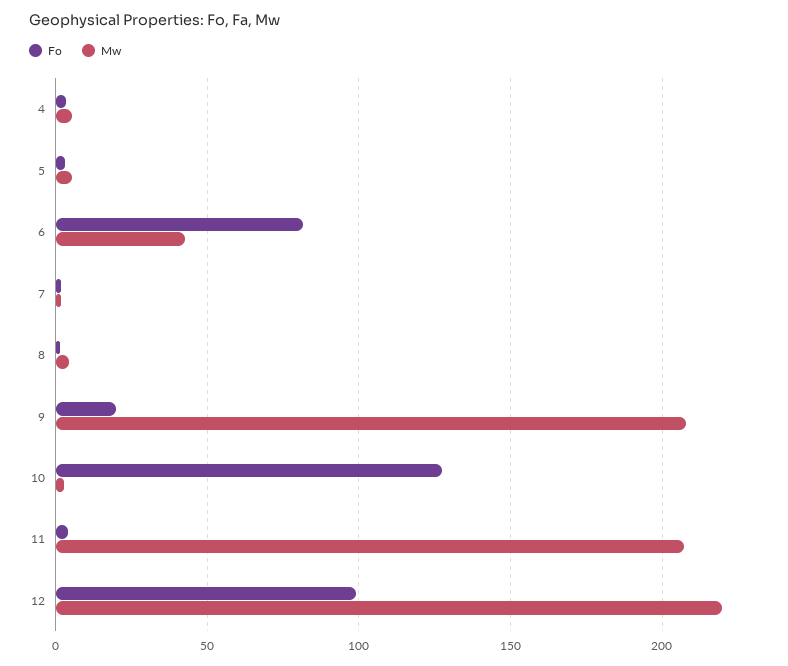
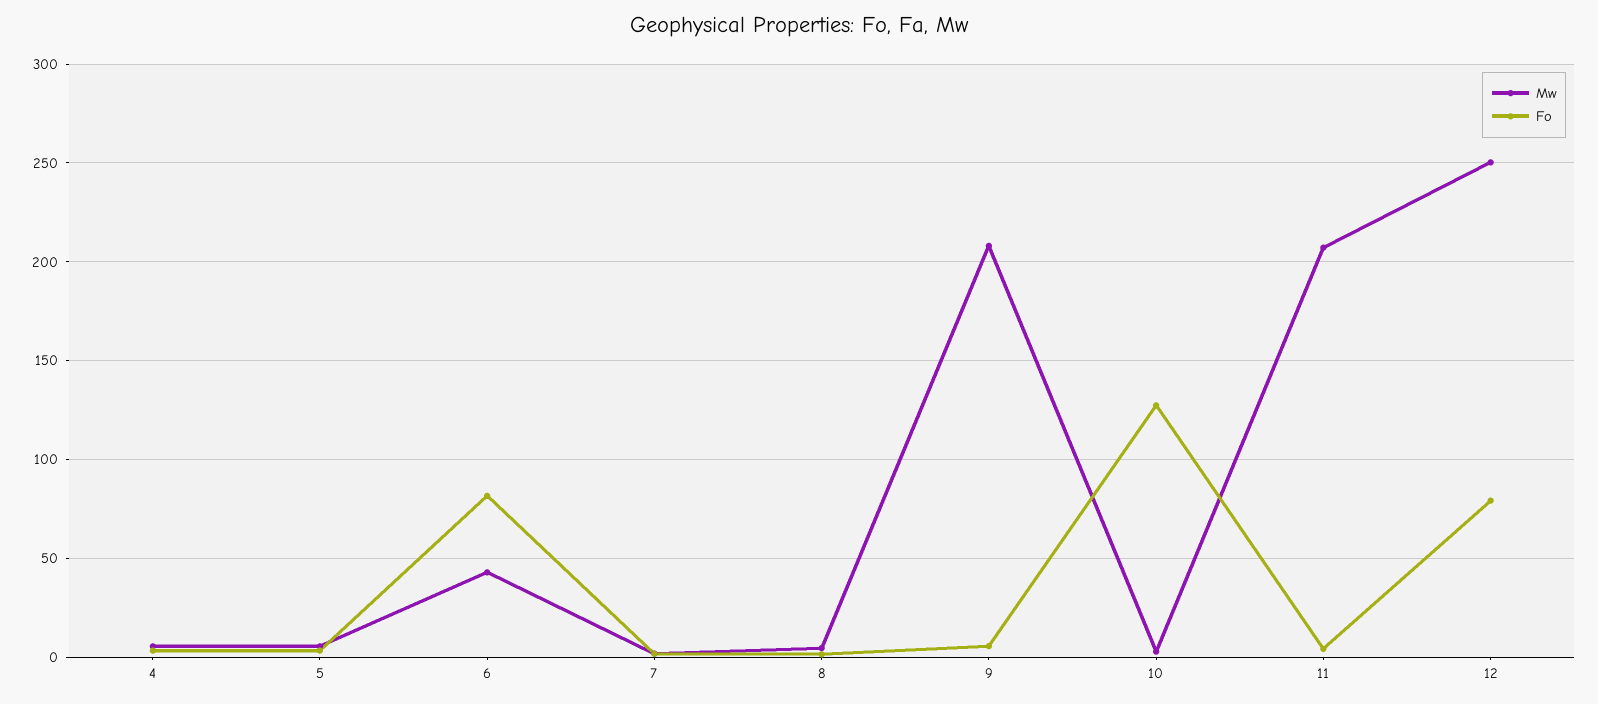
Fo, 9: 20 -> 5
Fo, 12: 100 -> 80
Mw, 12: 220 -> 250

